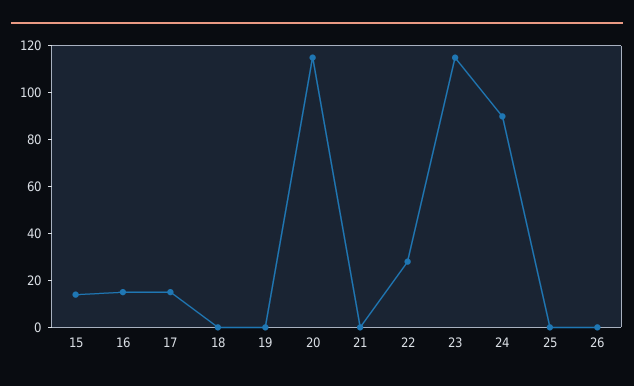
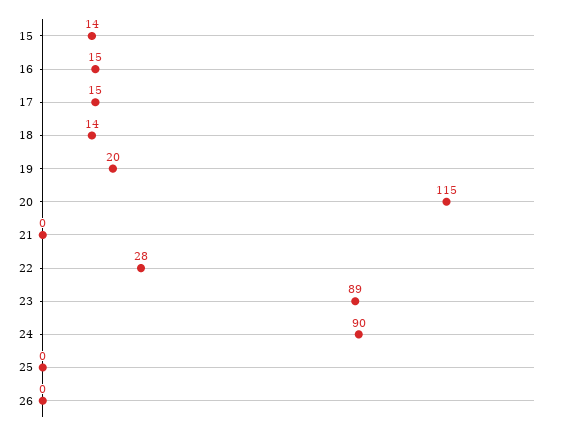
18: 0 -> 14
19: 0 -> 20
23: 115 -> 89

